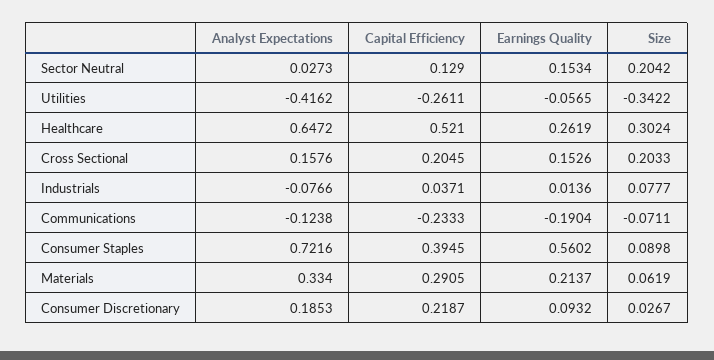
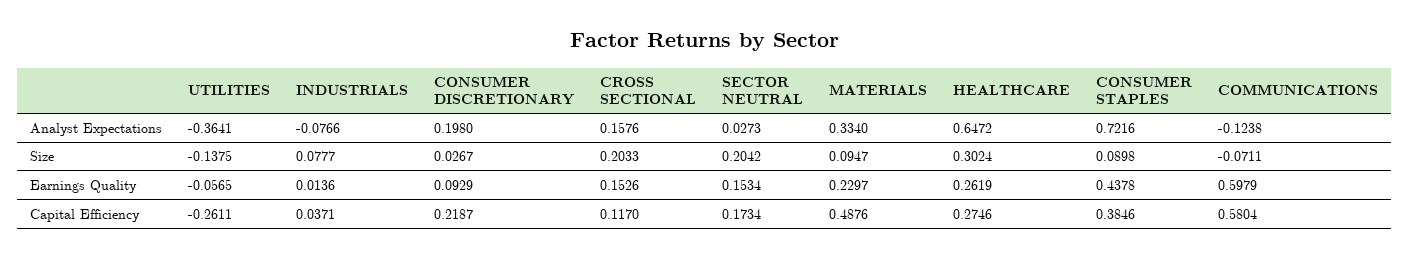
Capital Efficiency, Sector Neutral: 0.129 -> 0.1734
Analyst Expectations, Utilities: -0.4162 -> -0.3641
Size, Utilities: -0.3422 -> -0.1375
Capital Efficiency, Healthcare: 0.521 -> 0.2746
Capital Efficiency, Cross Sectional: 0.2045 -> 0.117
Capital Efficiency, Communications: -0.2333 -> 0.5804
Earnings Quality, Communications: -0.1904 -> 0.5979
Capital Efficiency, Consumer Staples: 0.3945 -> 0.3846
Earnings Quality, Consumer Staples: 0.5602 -> 0.4378
Capital Efficiency, Materials: 0.2905 -> 0.4876
Earnings Quality, Materials: 0.2137 -> 0.2297
Size, Materials: 0.0619 -> 0.0947
Analyst Expectations, Consumer Discretionary: 0.1853 -> 0.198
Earnings Quality, Consumer Discretionary: 0.0932 -> 0.0929

